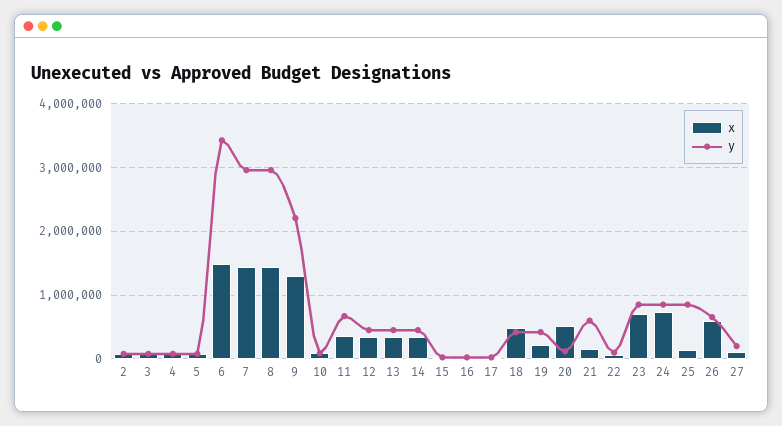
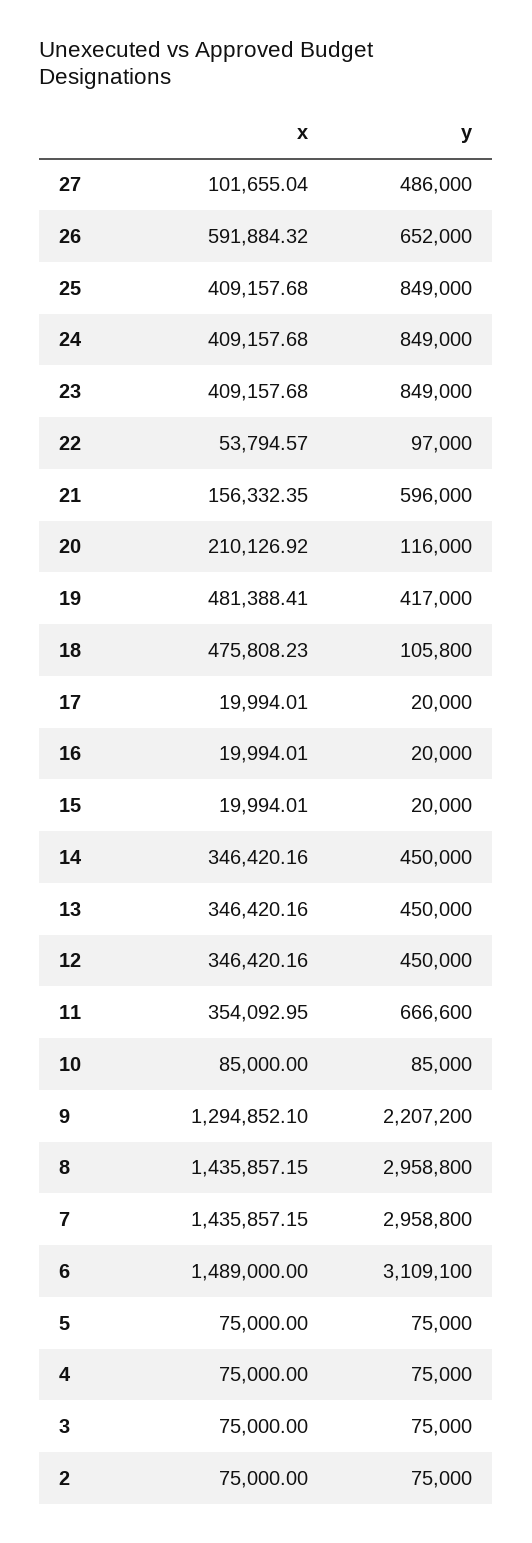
y, 6: 3400000 -> 3109100
y, 18: 400000 -> 105800
x, 19: 200000 -> 481388.41
x, 20: 500000 -> 210126.92
x, 23: 700000 -> 409157.68
x, 24: 700000 -> 409157.68
x, 25: 100000 -> 409157.68
y, 27: 200000 -> 486000

